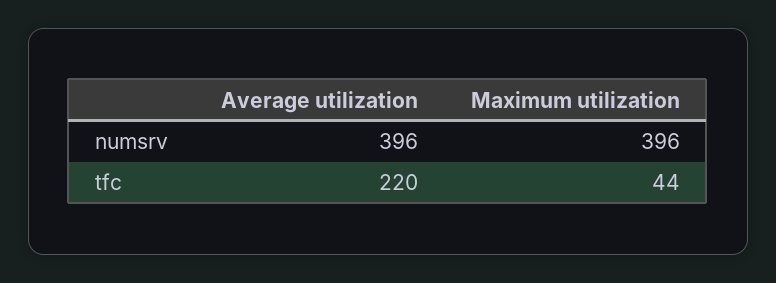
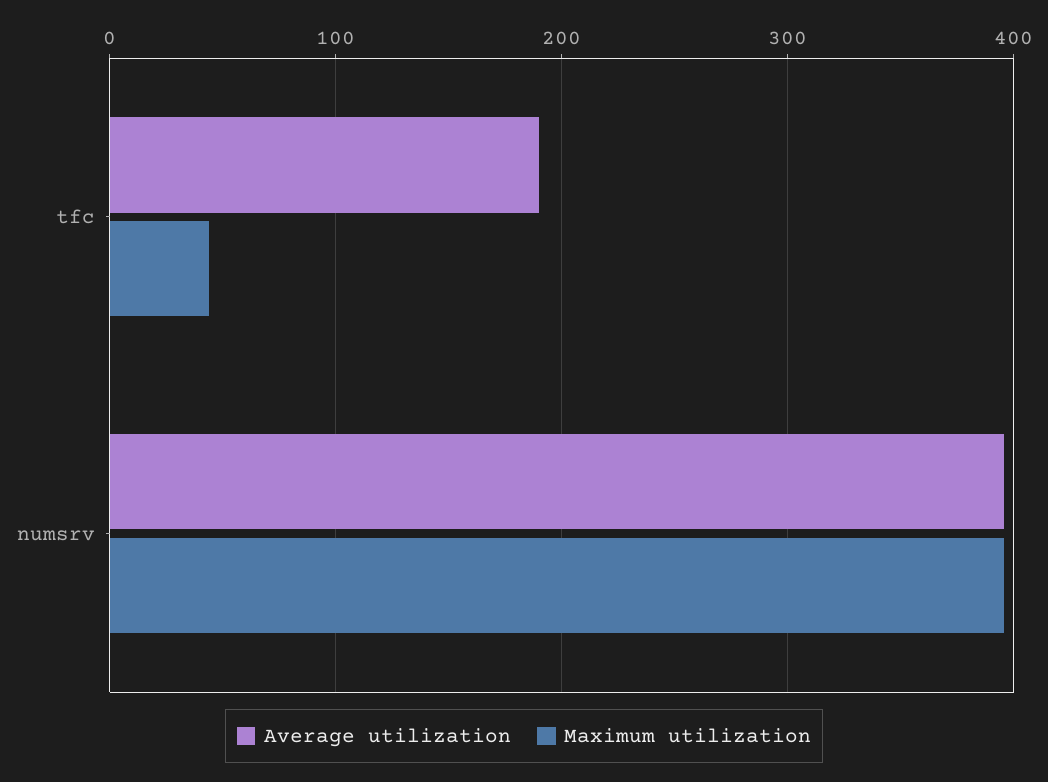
Average utilization, tfc: 220 -> 190

